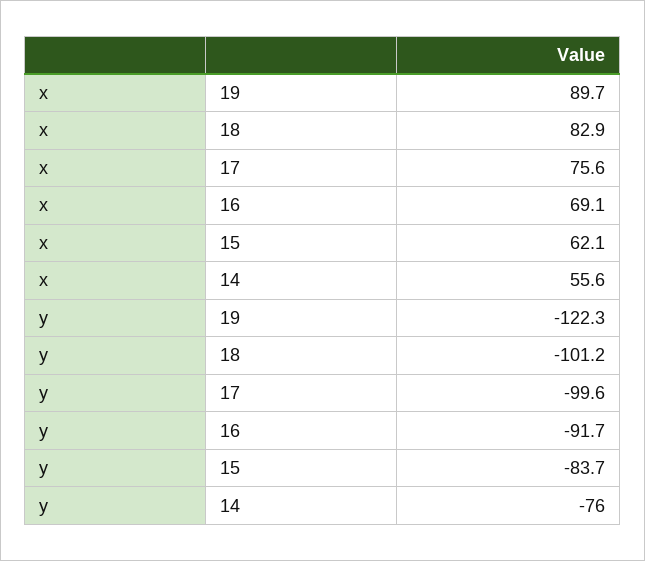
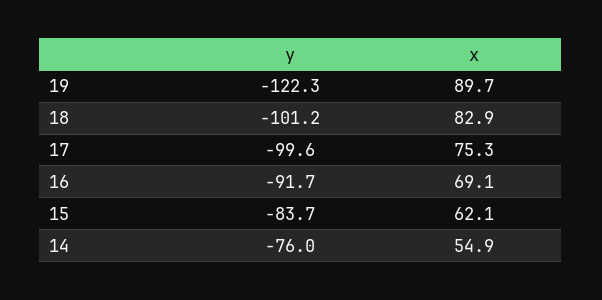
x, 17: 75.6 -> 75.3
x, 14: 55.6 -> 54.9

